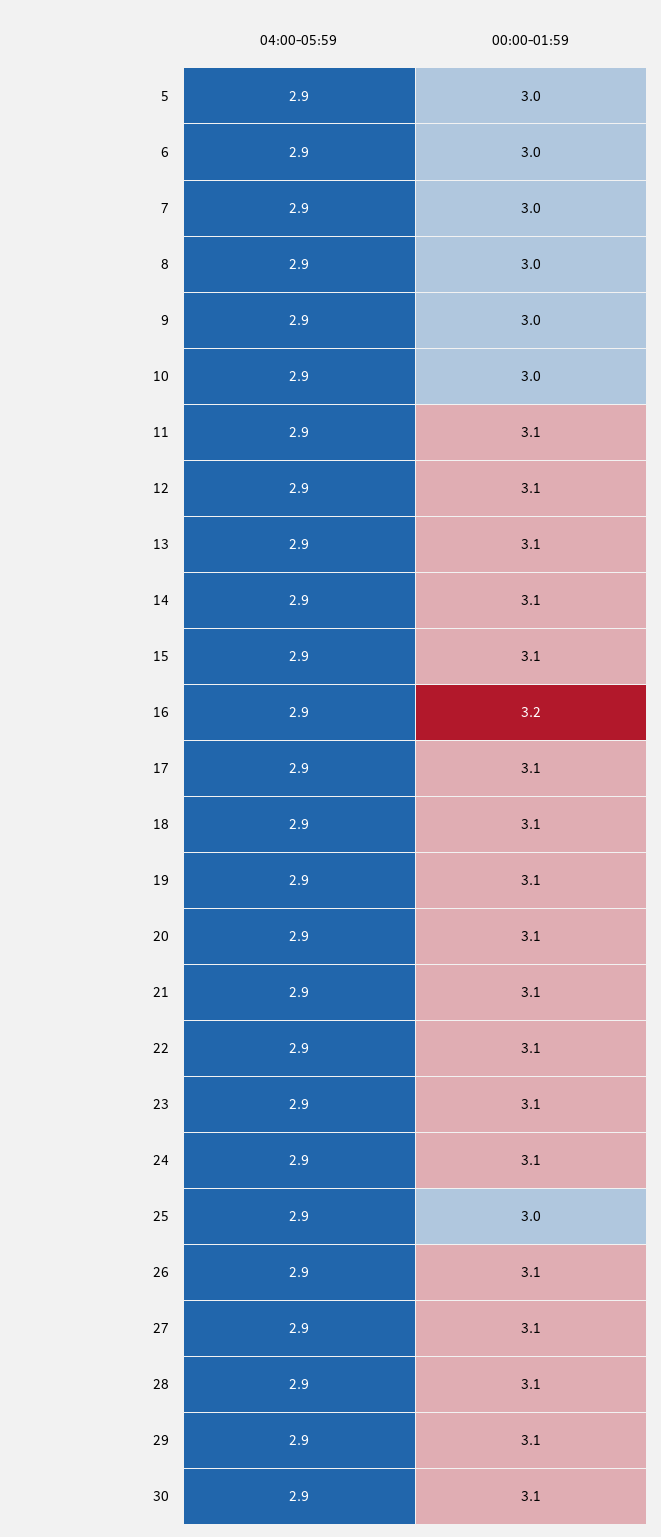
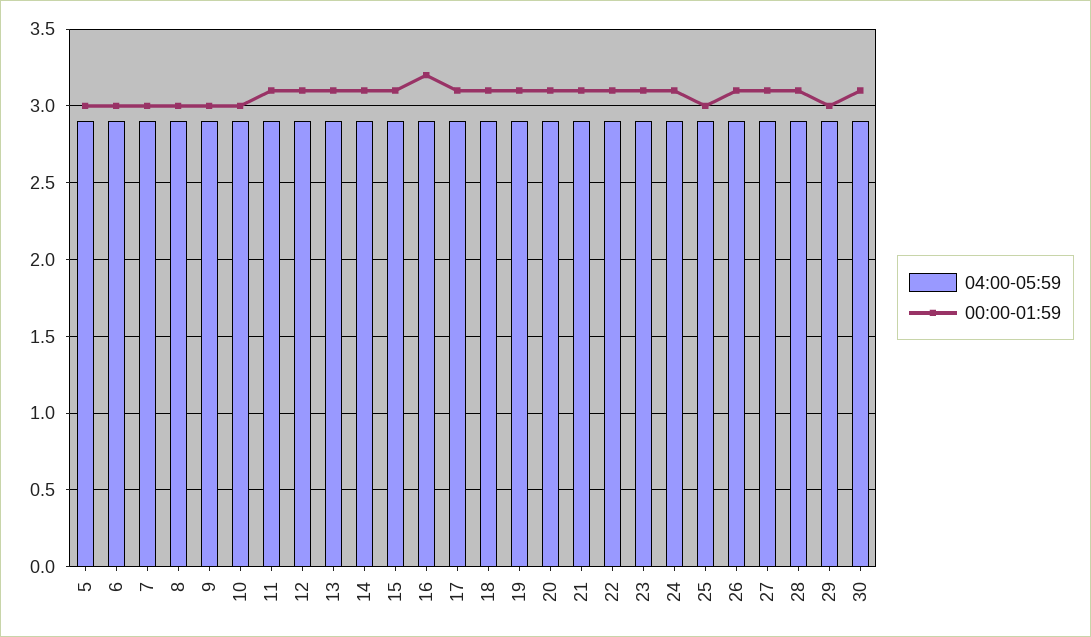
00:00-01:59, 29: 3.1 -> 3

